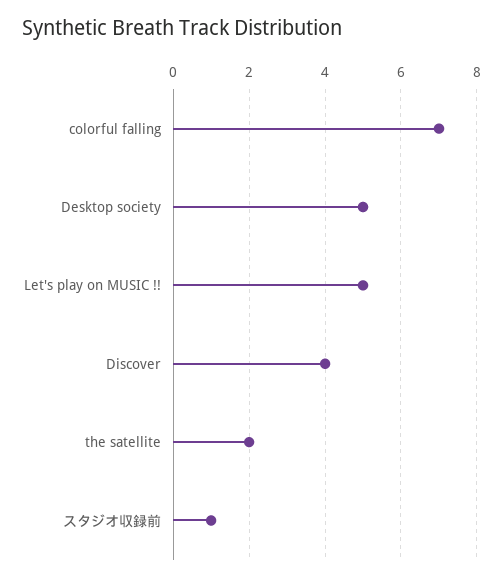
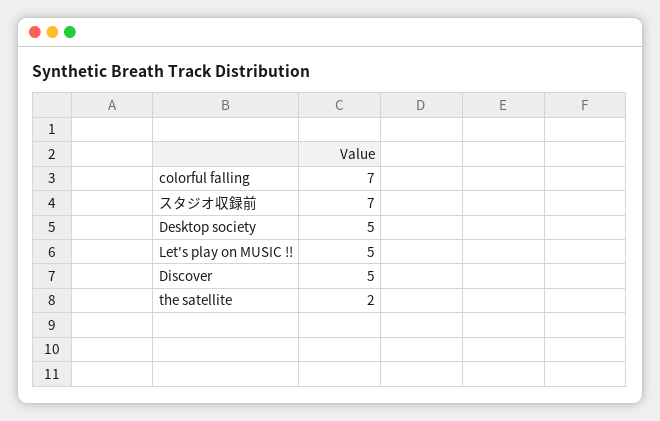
Discover: 4 -> 5
スタジオ収録前: 1 -> 7

